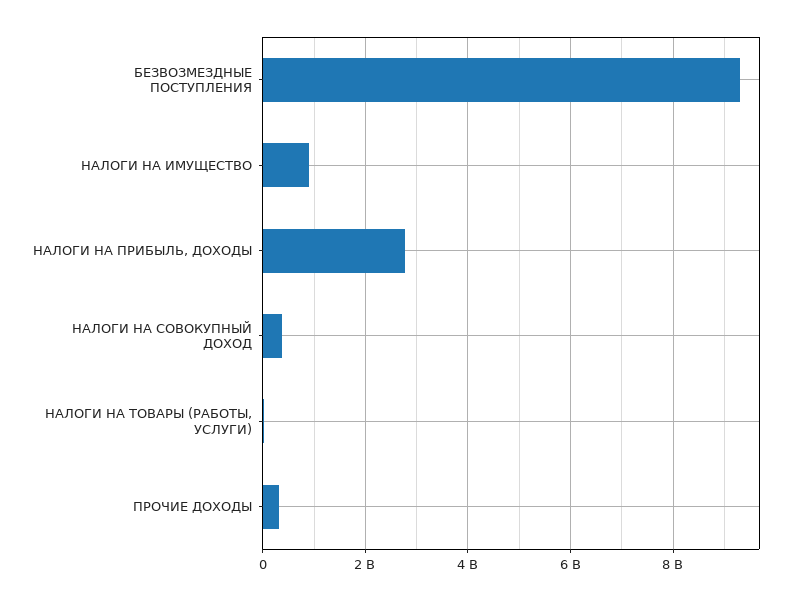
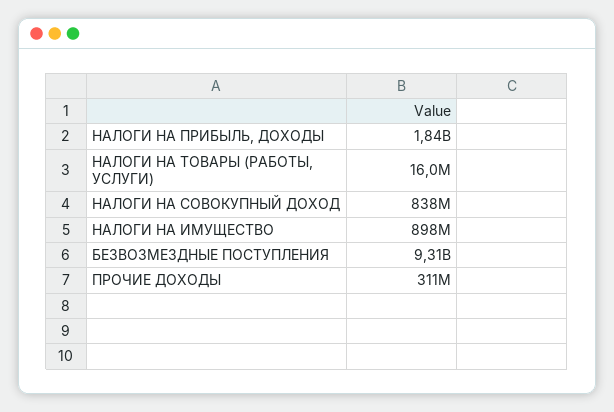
НАЛОГИ НА ПРИБЫЛЬ, ДОХОДЫ: 2800000000 -> 1840000000
НАЛОГИ НА СОВОКУПНЫЙ ДОХОД: 400000000 -> 838000000

